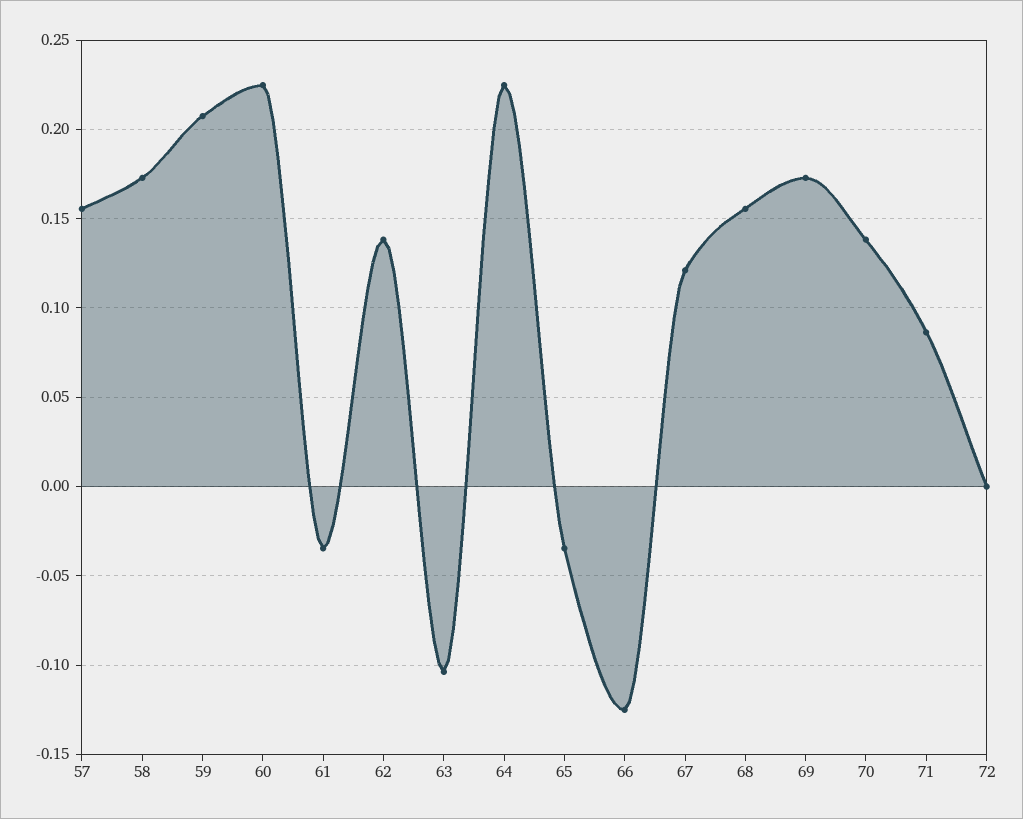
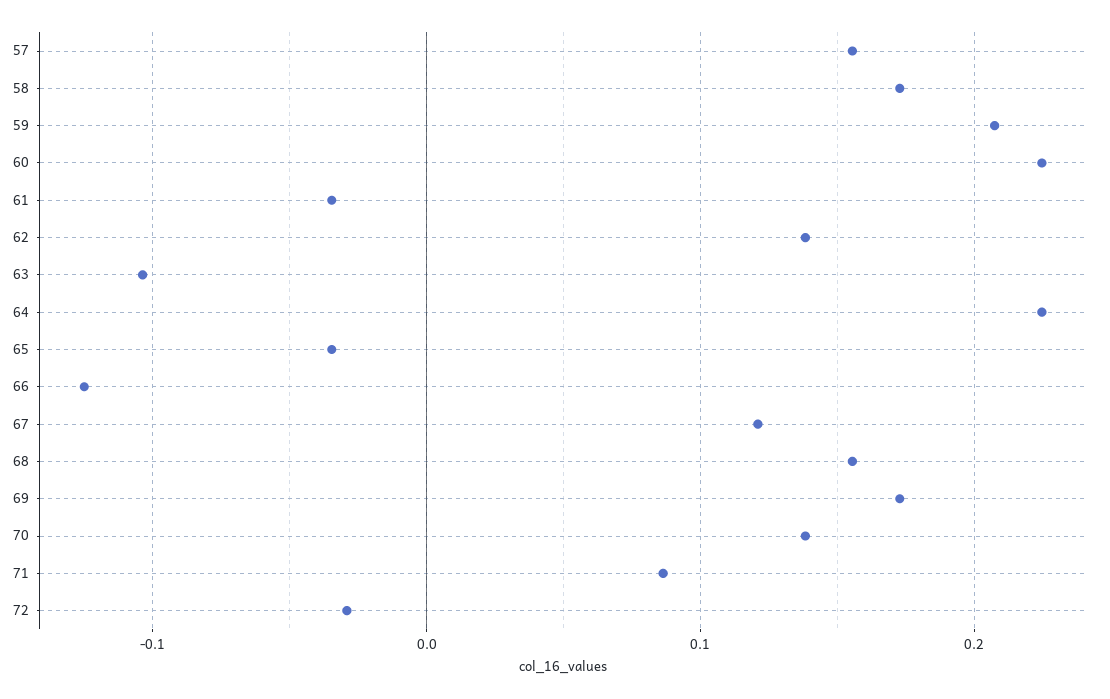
72: 0 -> -0.03

